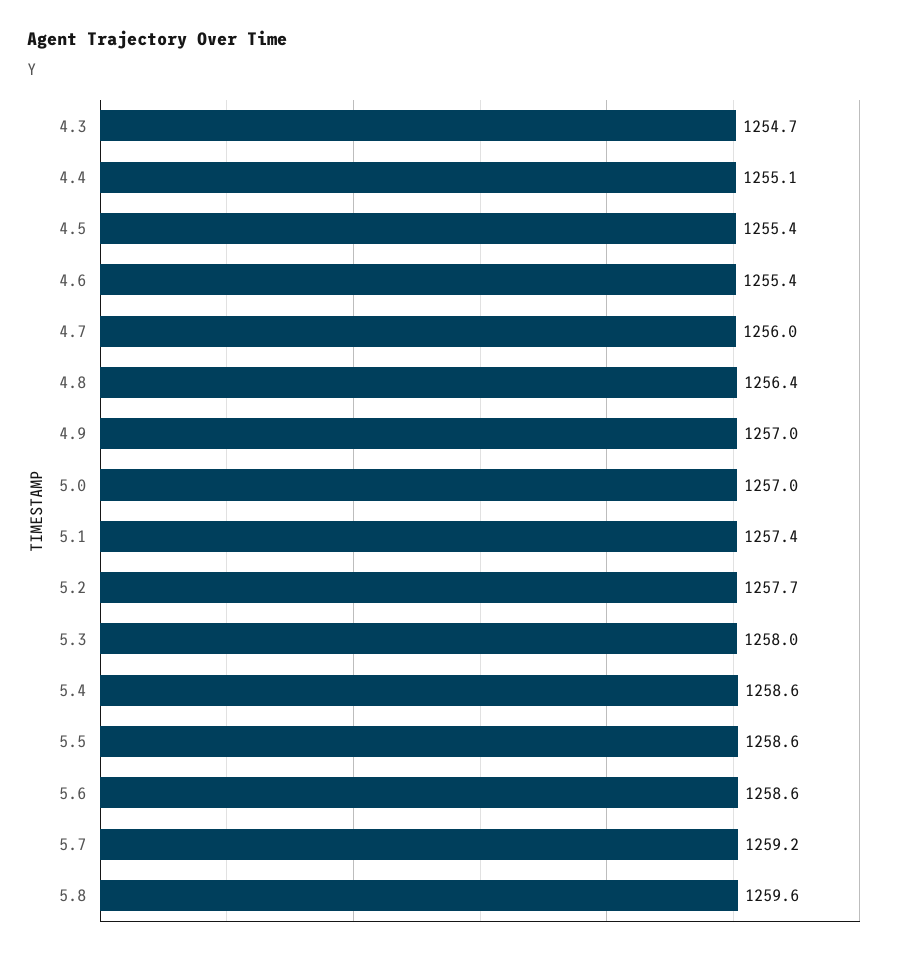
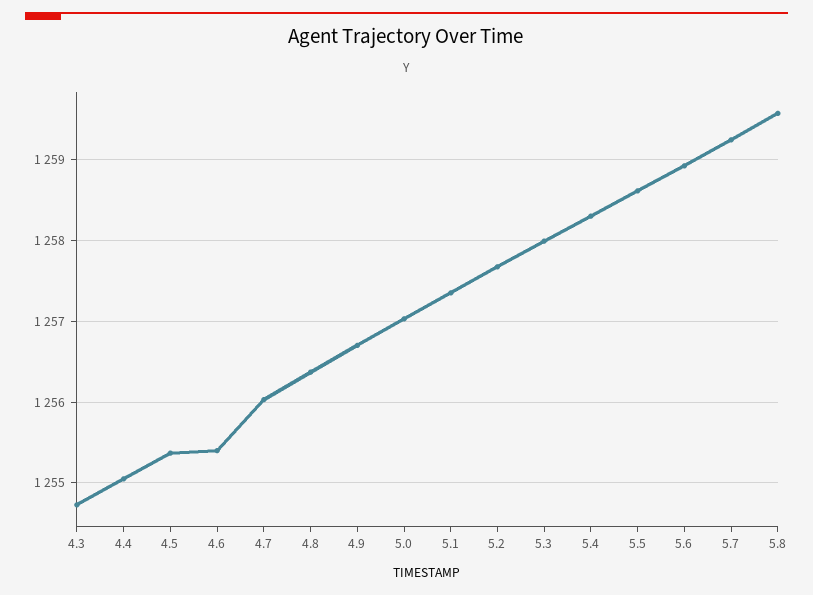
4.9: 1257 -> 1256.7
5.4: 1258.6 -> 1258.3
5.6: 1258.6 -> 1258.9

